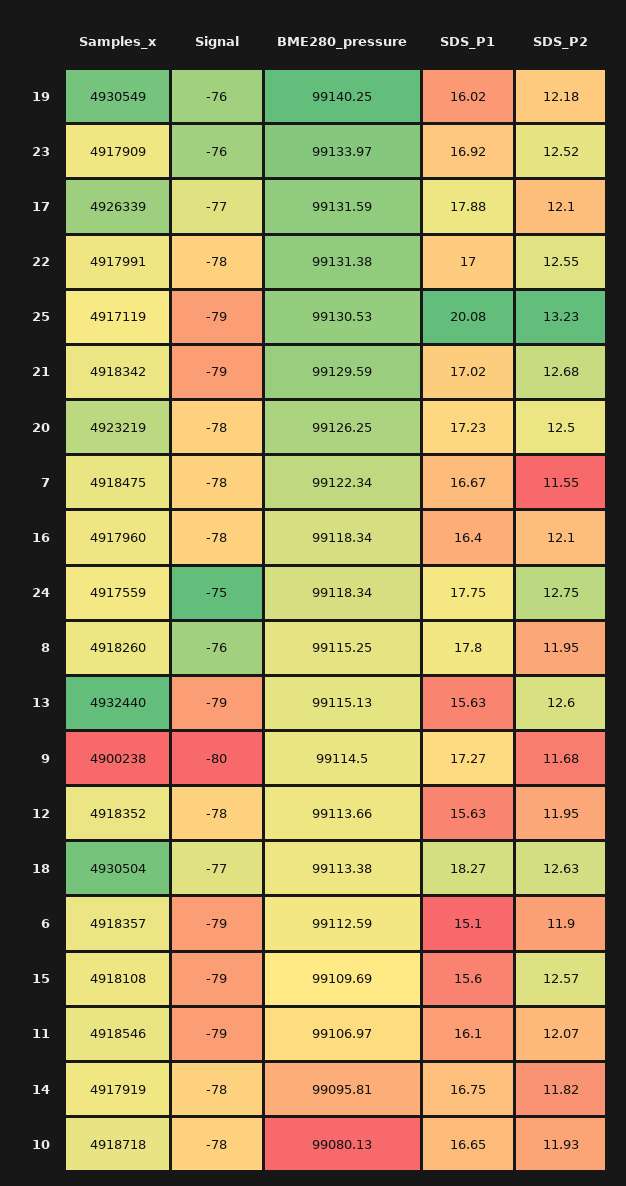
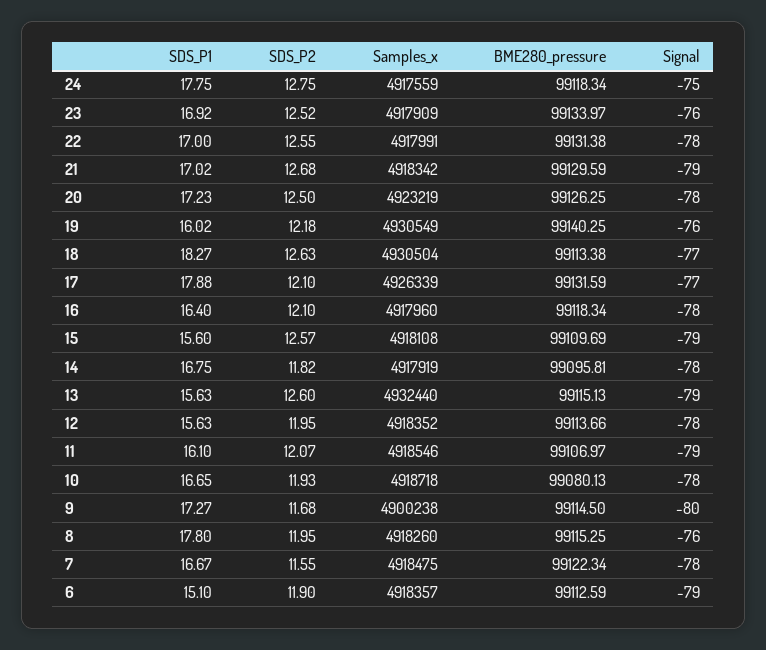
Samples_x, 25: 4917119 -> none
Signal, 25: -79 -> none
BME280_pressure, 25: 99130.53 -> none
SDS_P1, 25: 20.08 -> none
SDS_P2, 25: 13.23 -> none

